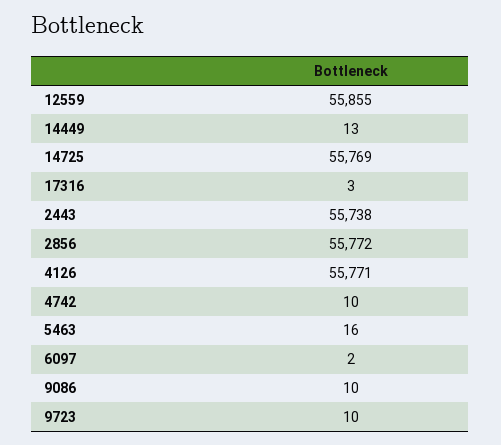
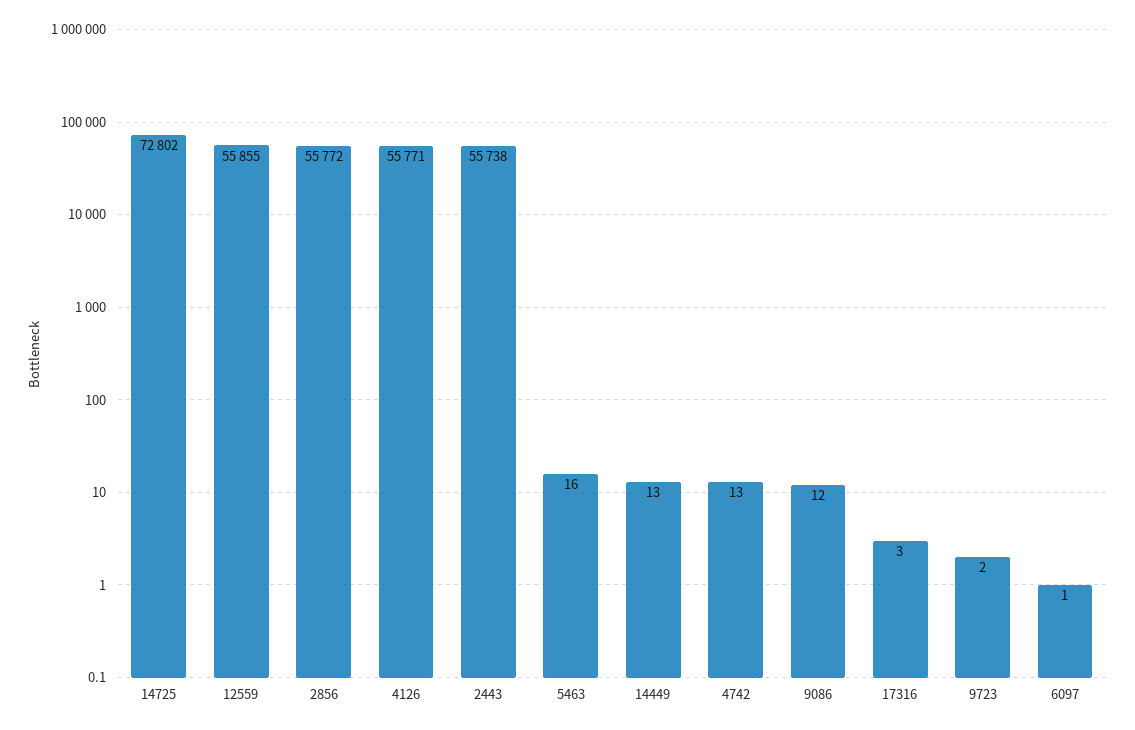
14725: 55769 -> 72802
4742: 10 -> 13
6097: 2 -> 1
9086: 10 -> 12
9723: 10 -> 2

